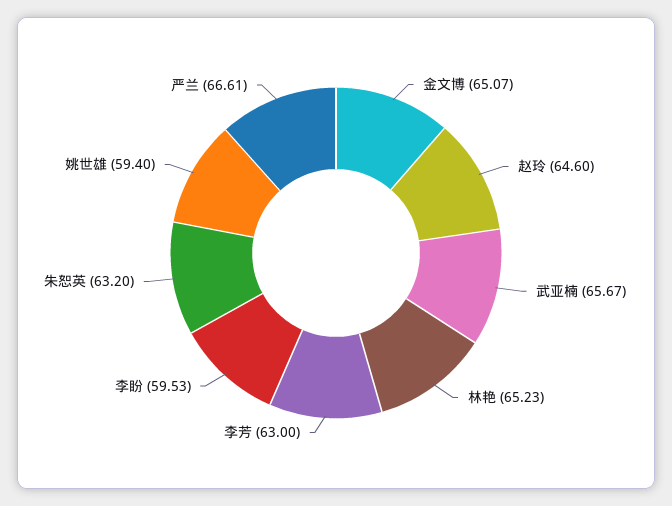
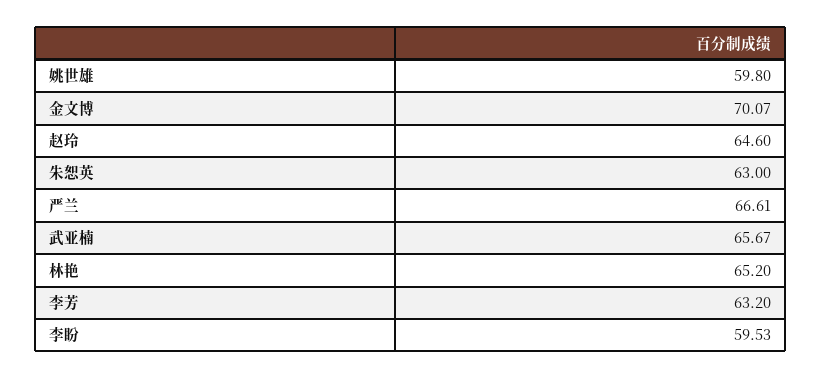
金文博: 65.07 -> 70.07
林艳: 65.23 -> 65.2
李芳: 63 -> 63.2
朱恕英: 63.2 -> 63
姚世雄: 59.4 -> 59.8

